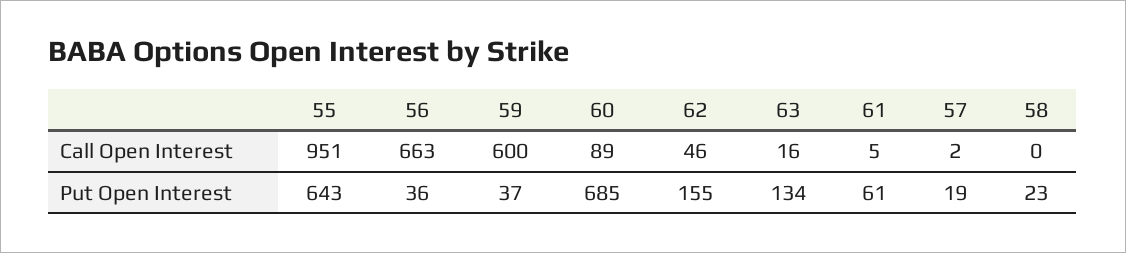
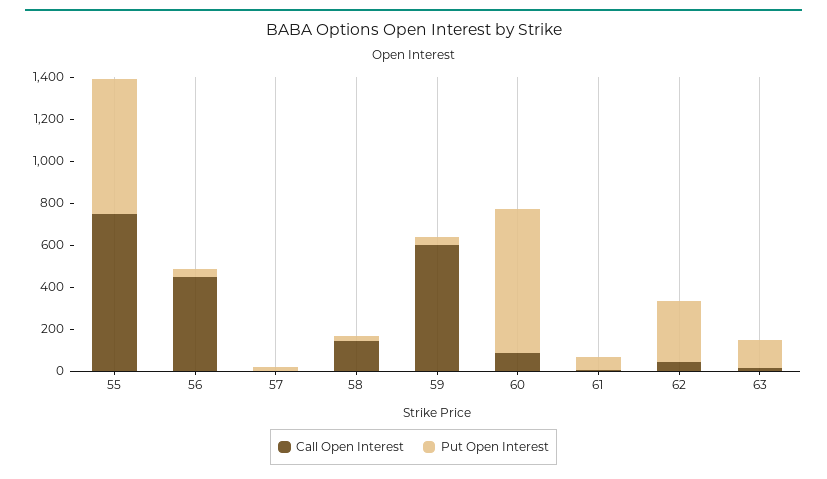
Call Open Interest, 55: 951 -> 750
Call Open Interest, 56: 663 -> 450
Call Open Interest, 58: 0 -> 150
Put Open Interest, 62: 155 -> 300

